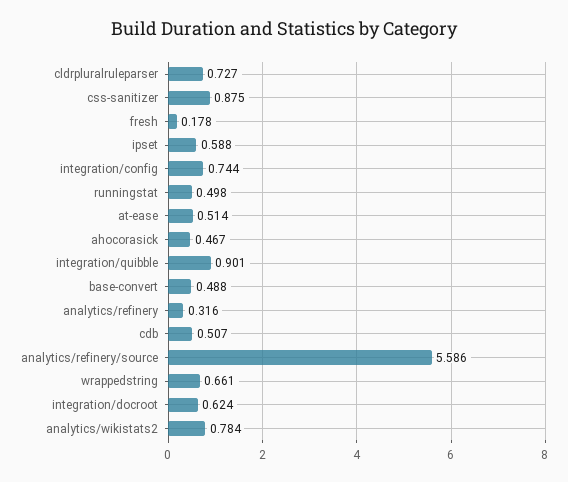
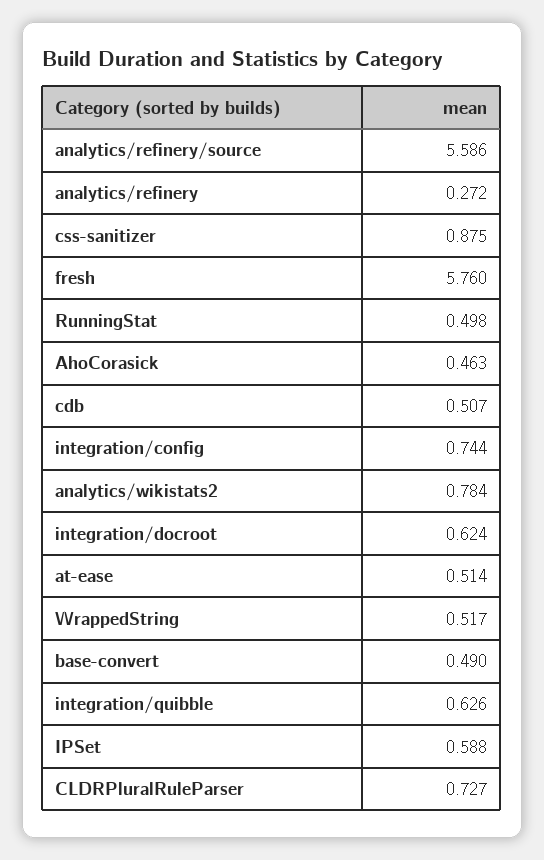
fresh: 0.178 -> 5.76
ahocorasick: 0.467 -> 0.463
integration/quibble: 0.901 -> 0.626
base-convert: 0.488 -> 0.49
analytics/refinery: 0.316 -> 0.272
wrappedstring: 0.661 -> 0.517

